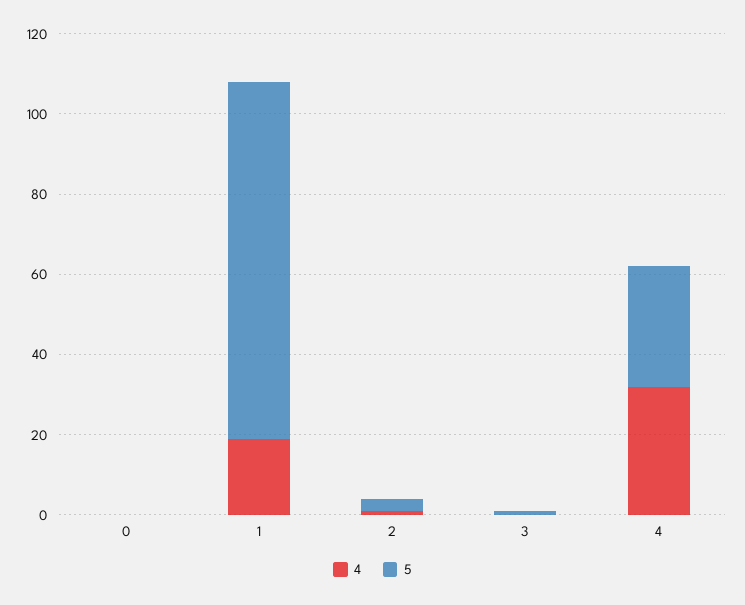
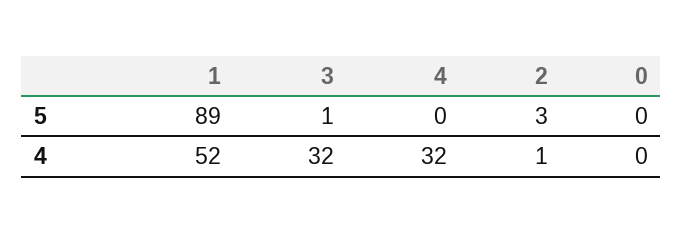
4, 1: 20 -> 52
4, 3: 0 -> 32
5, 4: 30 -> 0

